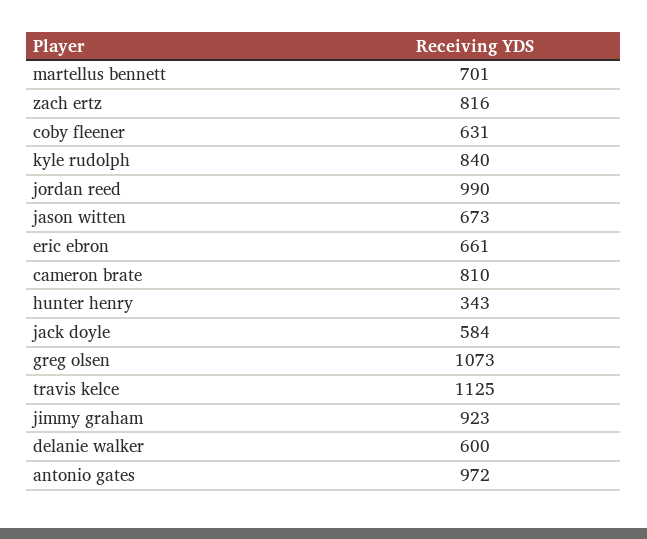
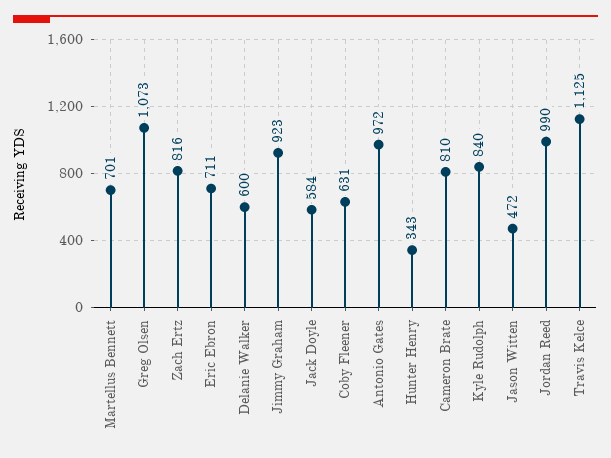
jason witten: 673 -> 472
eric ebron: 661 -> 711

